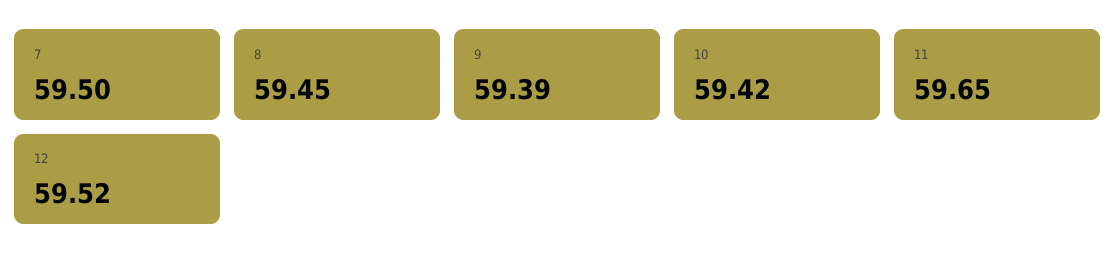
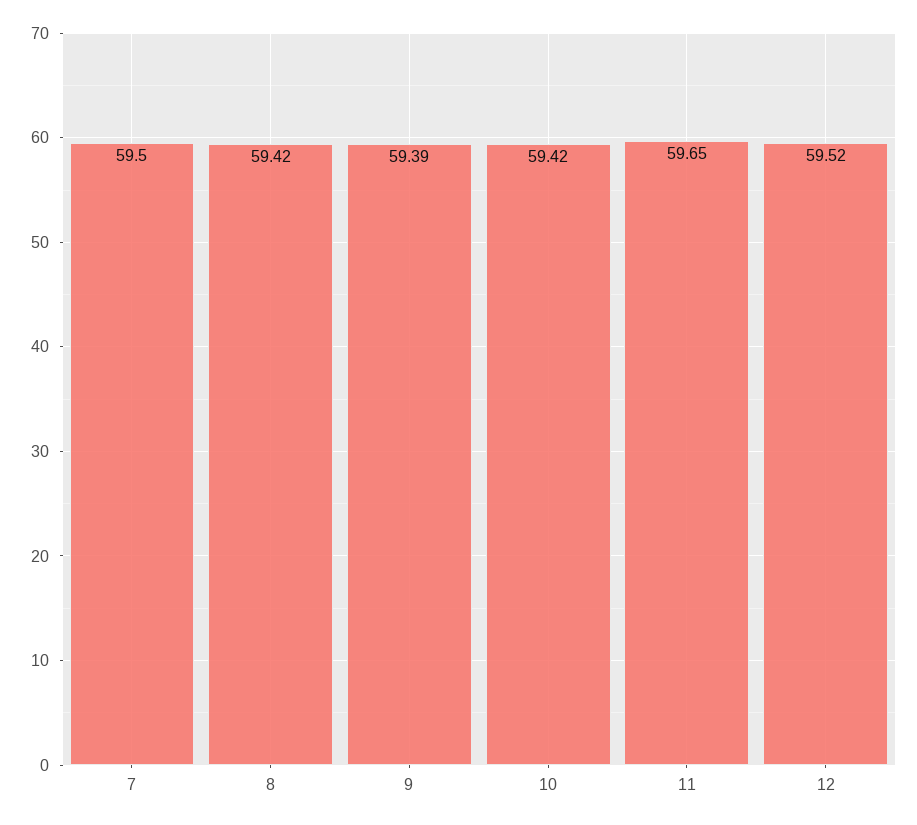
8: 59.45 -> 59.42

